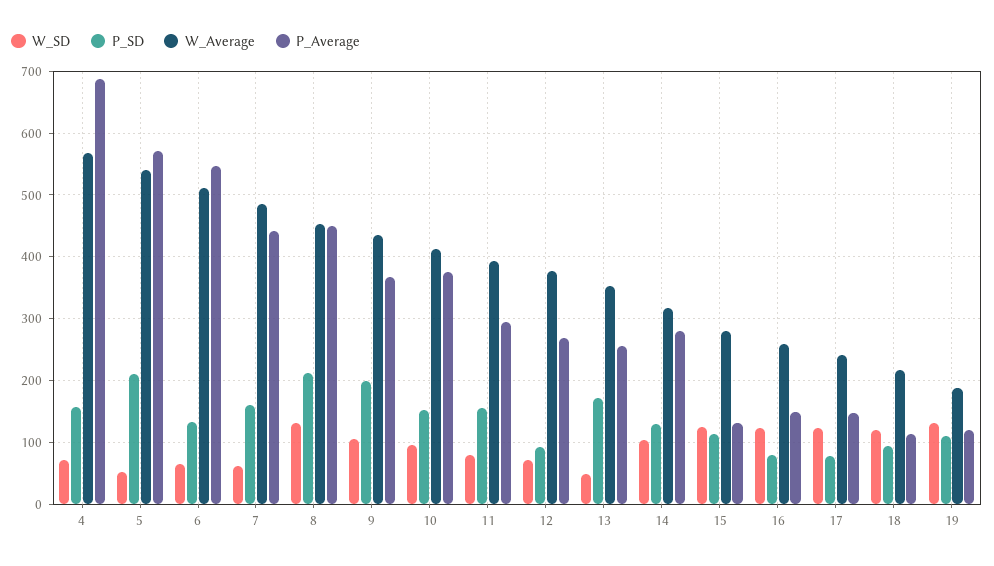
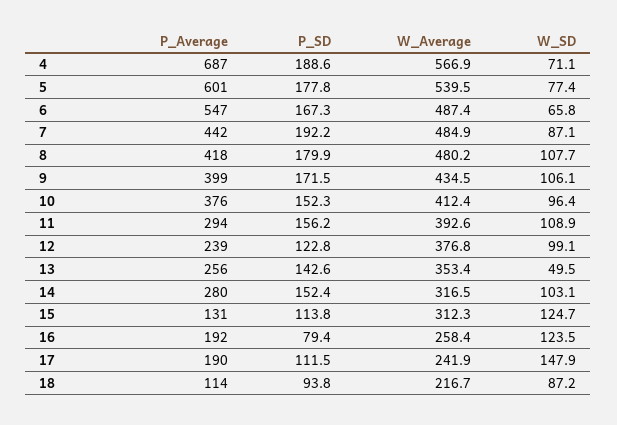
P_SD, 4: 160 -> 188.6
W_SD, 5: 50 -> 77.4
P_SD, 5: 210 -> 177.8
P_Average, 5: 570 -> 601
P_SD, 6: 130 -> 167.3
W_Average, 6: 510 -> 487.4
W_SD, 7: 60 -> 87.1
P_SD, 7: 160 -> 192.2
W_SD, 8: 130 -> 107.7
P_SD, 8: 210 -> 179.9
W_Average, 8: 450 -> 480.2
P_Average, 8: 450 -> 418
P_SD, 9: 200 -> 171.5
P_Average, 9: 370 -> 399
W_SD, 11: 80 -> 108.9
W_SD, 12: 70 -> 99.1
P_SD, 12: 90 -> 122.8
P_Average, 12: 270 -> 239
P_SD, 13: 170 -> 142.6
P_SD, 14: 130 -> 152.4
W_Average, 15: 280 -> 312.3
P_Average, 16: 150 -> 192
W_SD, 17: 120 -> 147.9
P_SD, 17: 80 -> 111.5
P_Average, 17: 150 -> 190
W_SD, 18: 120 -> 87.2
W_SD, 19: 130 -> none
P_SD, 19: 110 -> none
W_Average, 19: 190 -> none
P_Average, 19: 120 -> none

